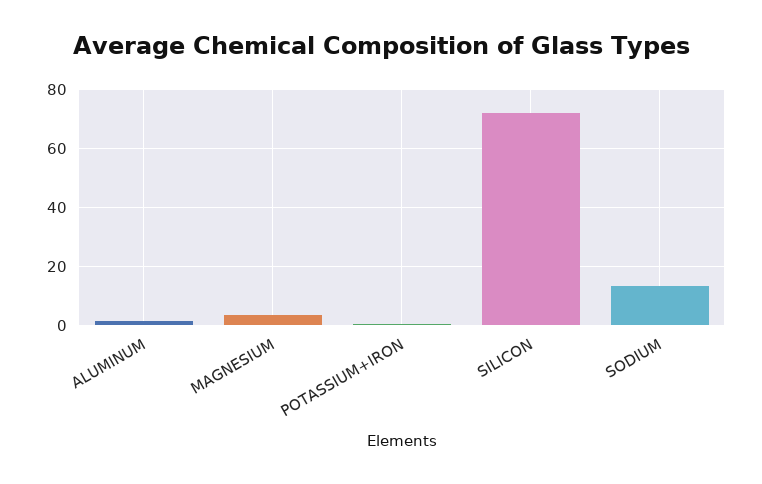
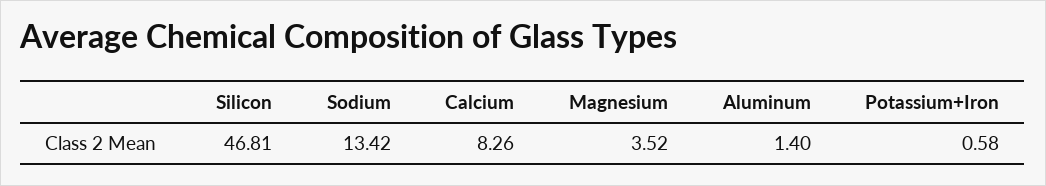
SILICON: 72.5 -> 46.81
Calcium: none -> 8.26

